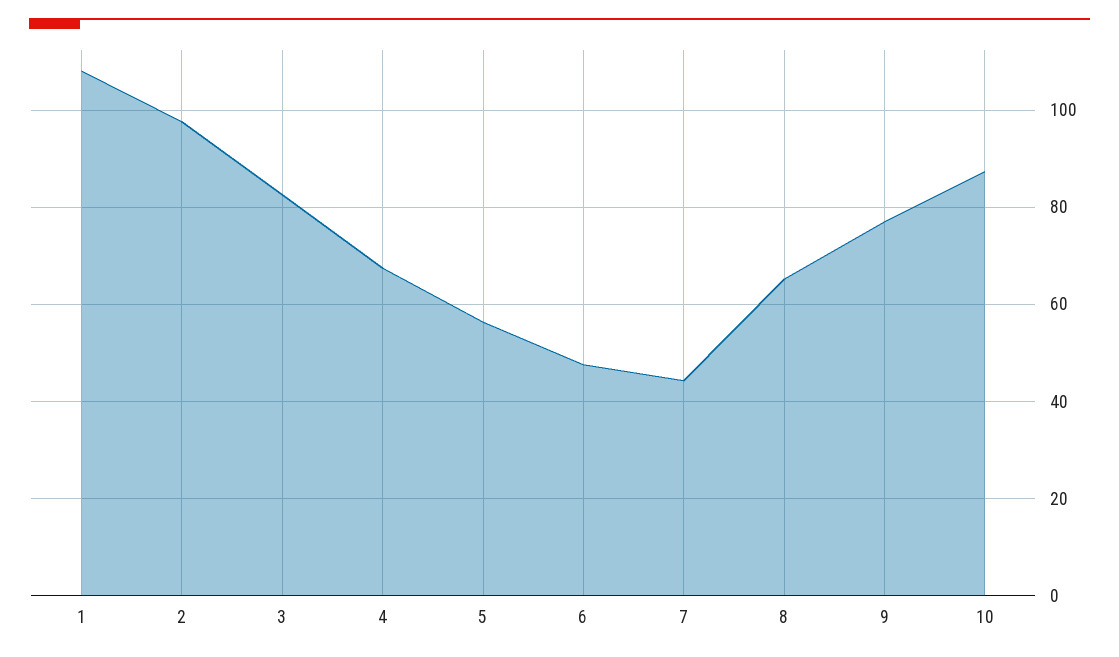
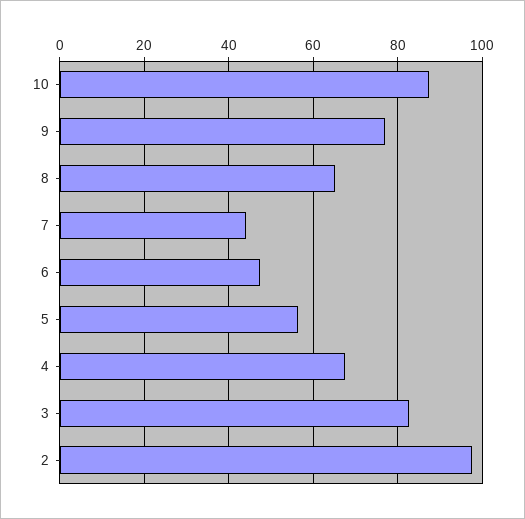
1: 108 -> none

